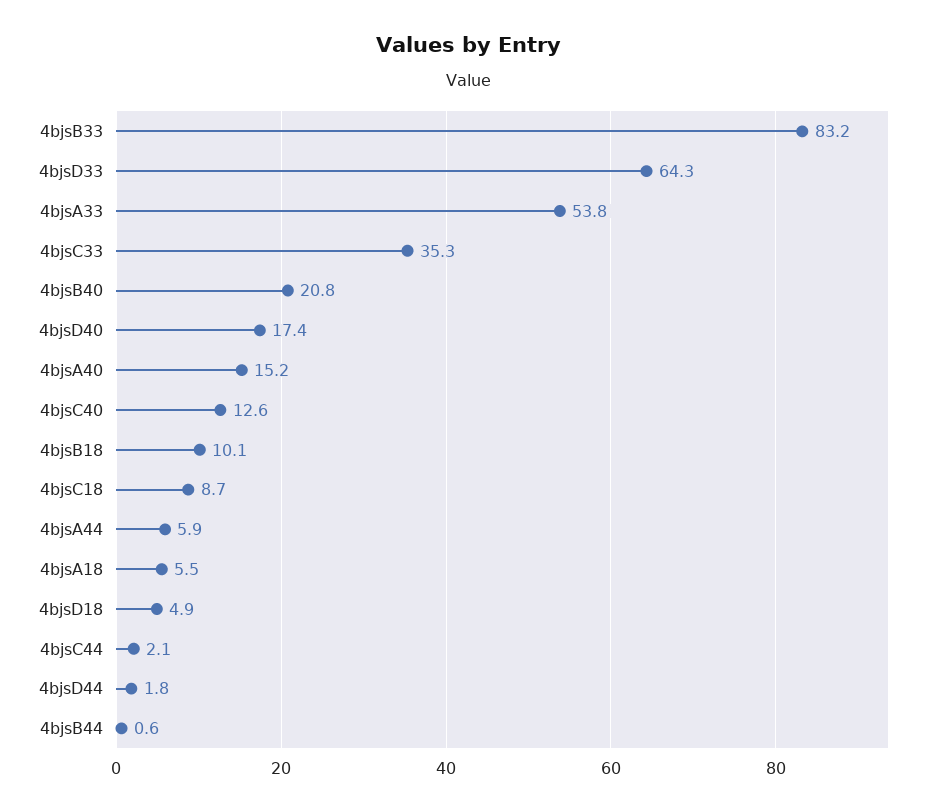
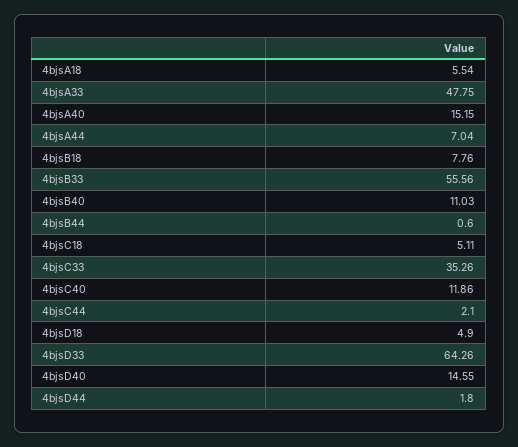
4bjsB33: 83.2 -> 55.56
4bjsA33: 53.8 -> 47.75
4bjsB40: 20.8 -> 11.03
4bjsD40: 17.4 -> 14.55
4bjsC40: 12.6 -> 11.86
4bjsB18: 10.1 -> 7.76
4bjsC18: 8.7 -> 5.11
4bjsA44: 5.9 -> 7.04

